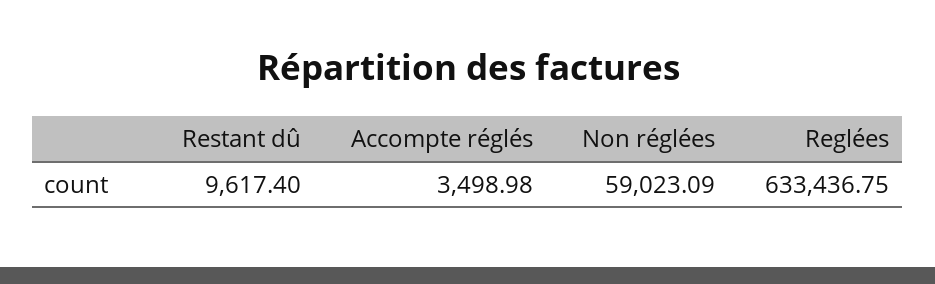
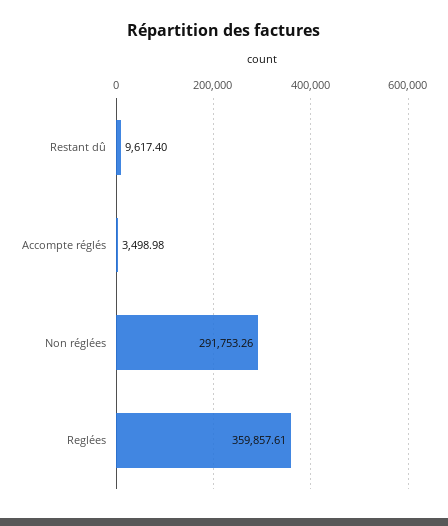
Non réglées: 59023.09 -> 291753.26
Reglées: 633436.75 -> 359857.61

